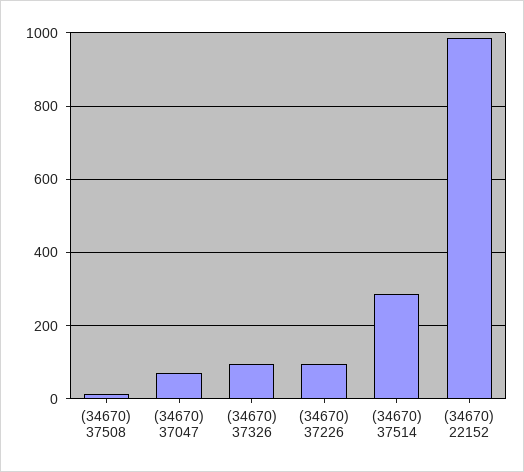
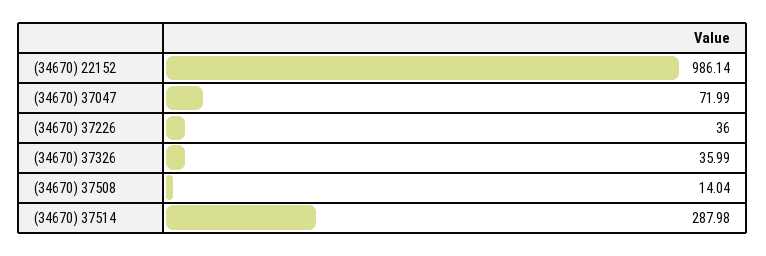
(34670) 37326: 100 -> 35.99
(34670) 37226: 100 -> 36

